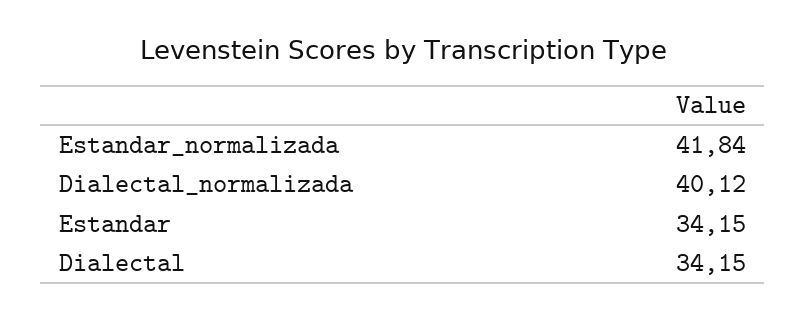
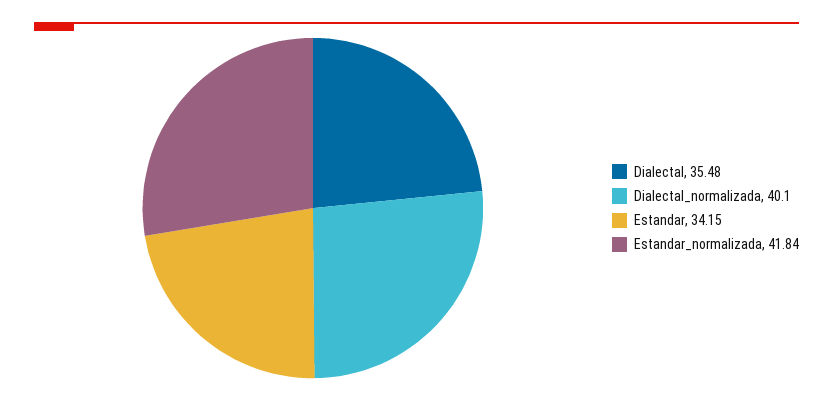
Dialectal_normalizada: 40.12 -> 40.1
Dialectal: 34.15 -> 35.48

